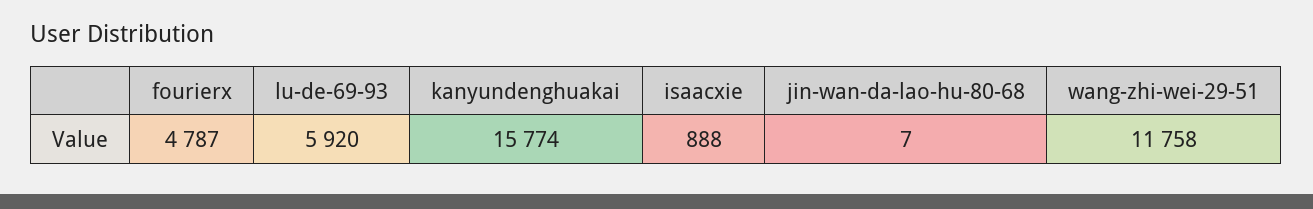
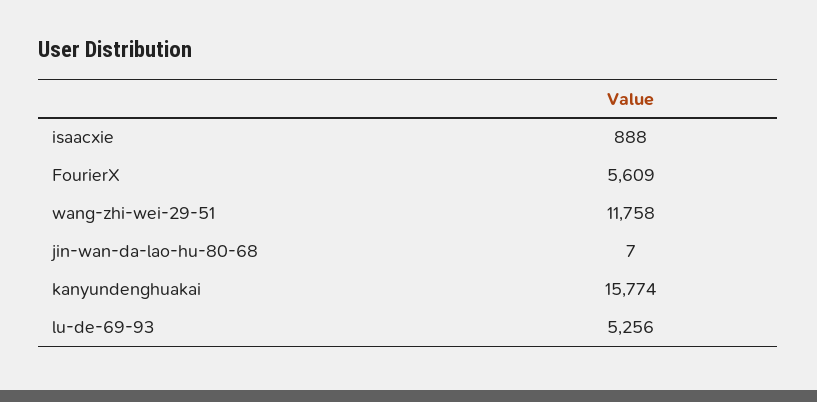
fourierx: 4787 -> 5609
lu-de-69-93: 5920 -> 5256

